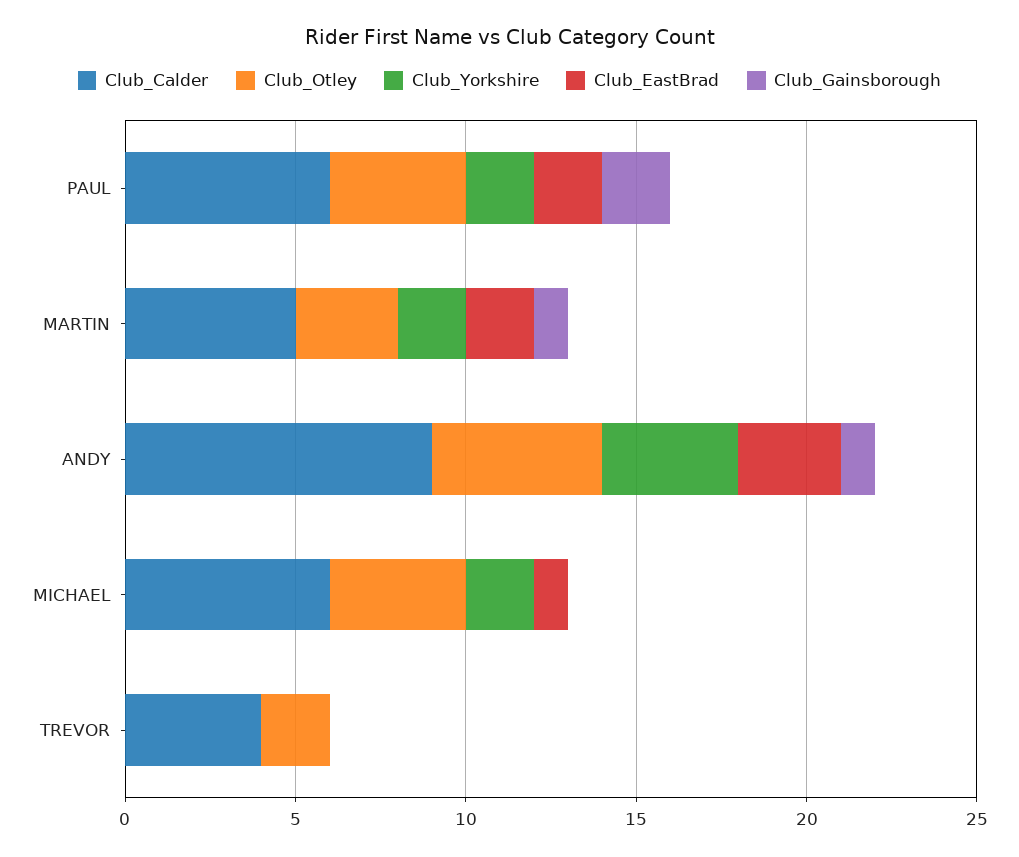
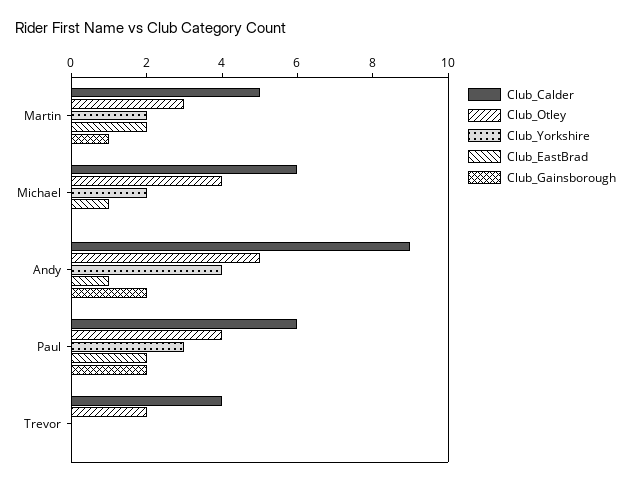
Club_Yorkshire, PAUL: 2 -> 3
Club_EastBrad, ANDY: 3 -> 1
Club_Gainsborough, ANDY: 1 -> 2

